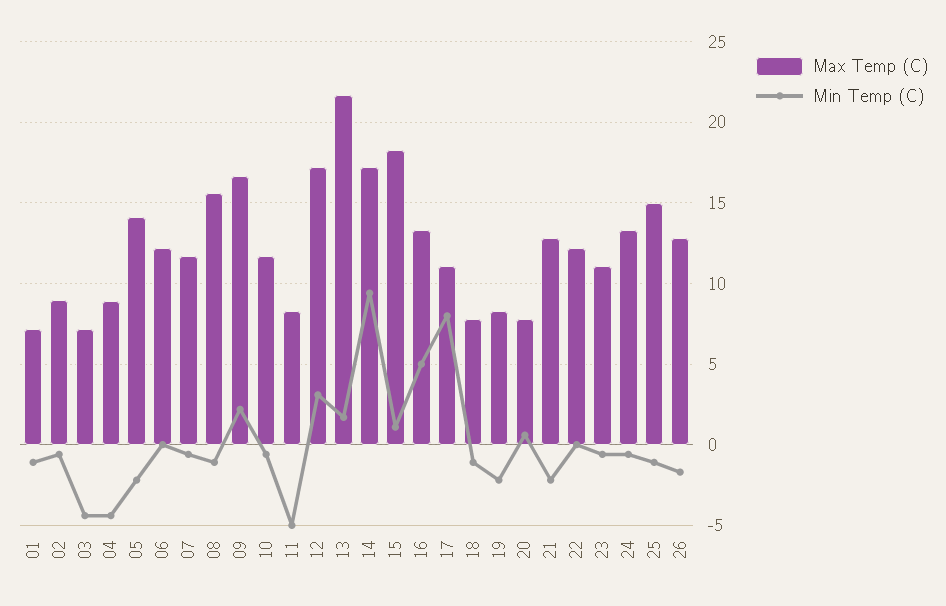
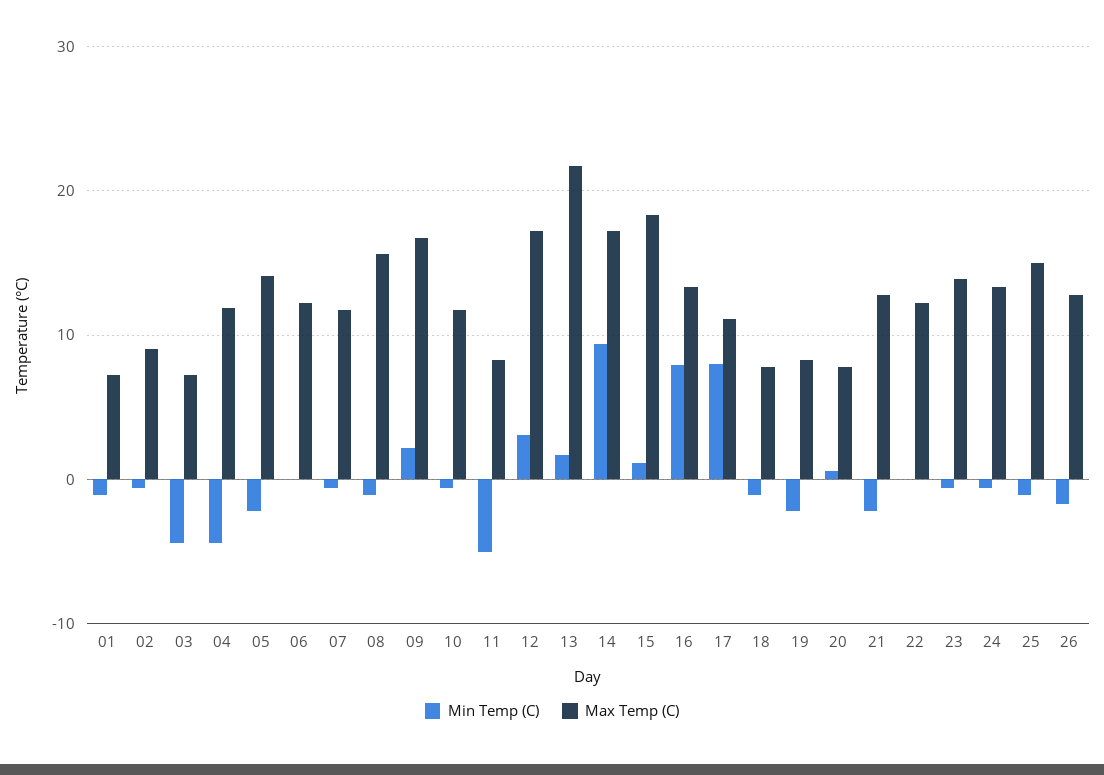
Max Temp (C), 04: 9 -> 12
Min Temp (C), 16: 5 -> 8
Max Temp (C), 23: 11 -> 14

